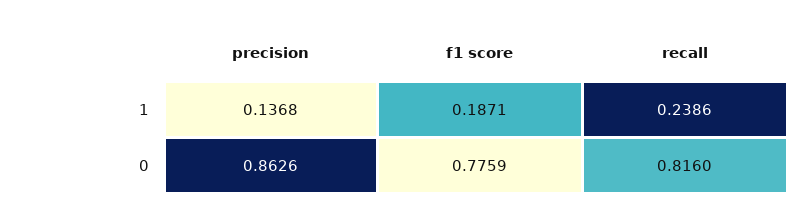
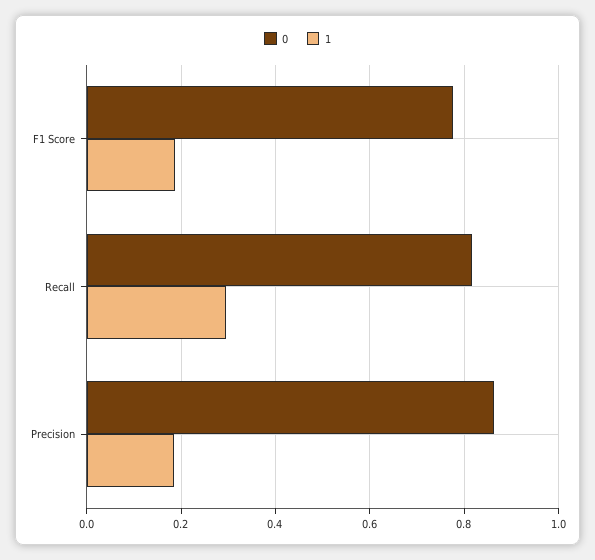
1, precision: 0.1368 -> 0.18
1, recall: 0.2386 -> 0.3

